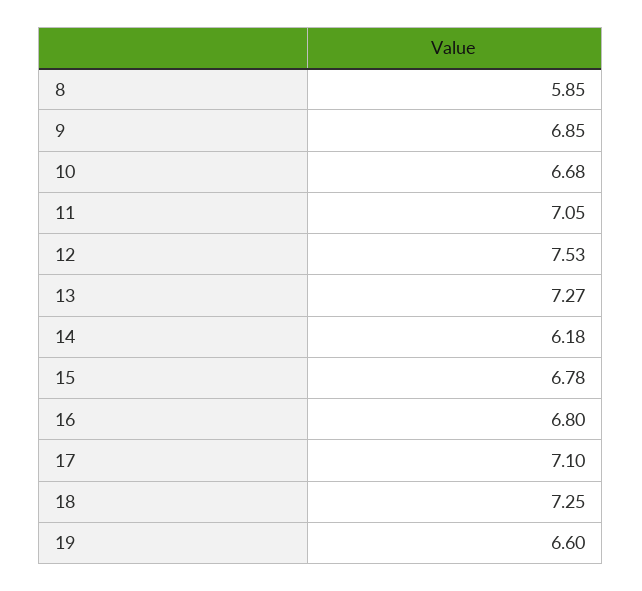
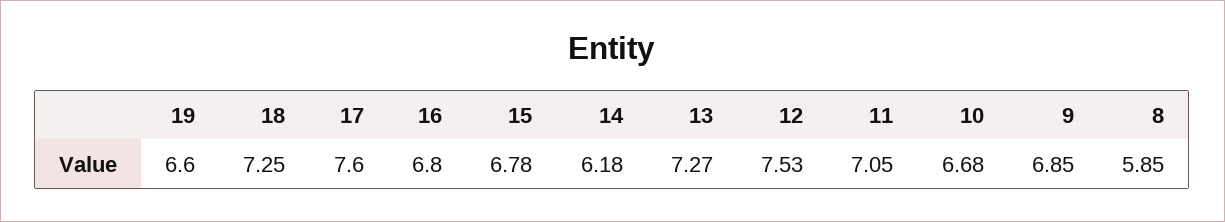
17: 7.1 -> 7.6

